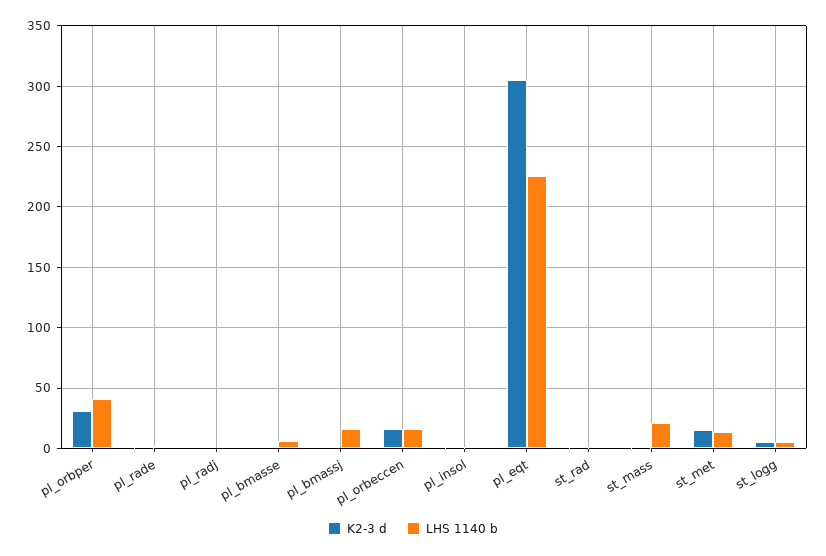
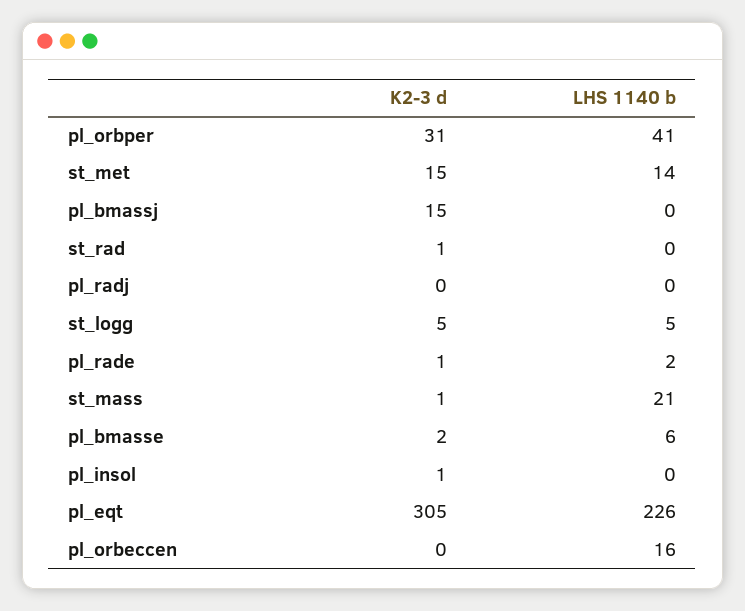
K2-3 d, pl_bmassj: 0 -> 15
LHS 1140 b, pl_bmassj: 15 -> 0
K2-3 d, pl_orbeccen: 15 -> 0

